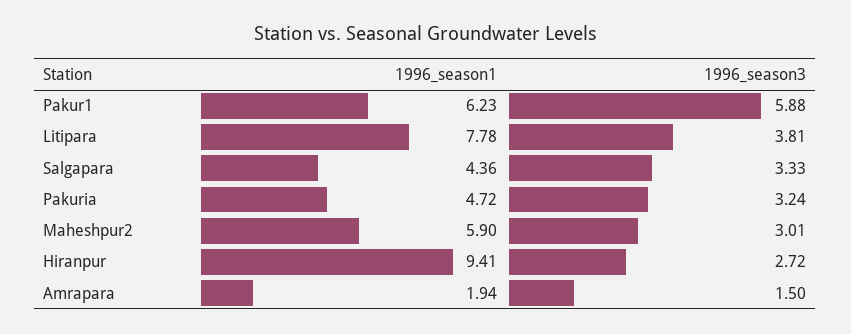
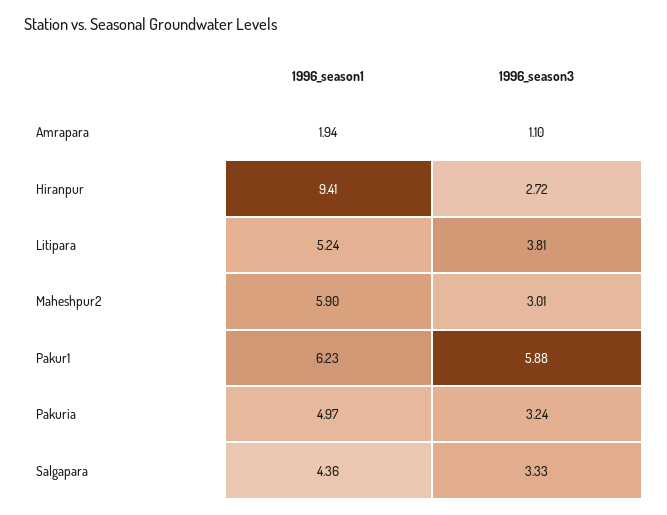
1996_season1, Litipara: 7.78 -> 5.24
1996_season1, Pakuria: 4.72 -> 4.97
1996_season3, Amrapara: 1.5 -> 1.1

